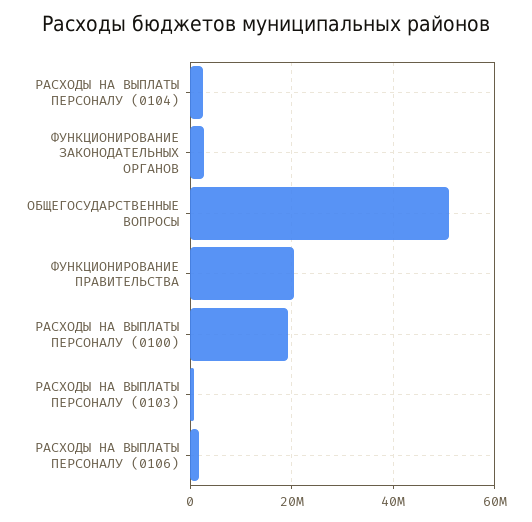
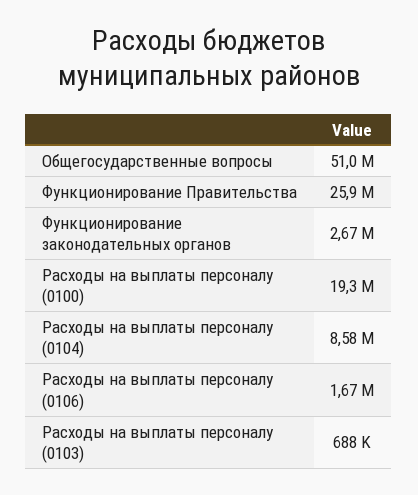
РАСХОДЫ НА ВЫПЛАТЫ ПЕРСОНАЛУ (0104): 2000000 -> 8580000
ФУНКЦИОНИРОВАНИЕ ПРАВИТЕЛЬСТВА: 20000000 -> 25900000

